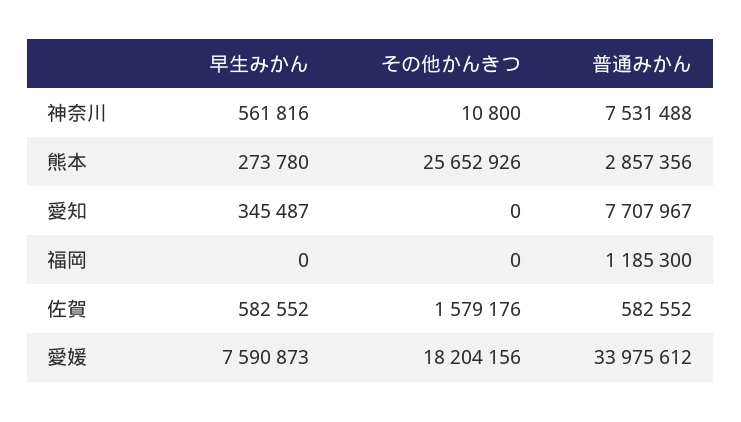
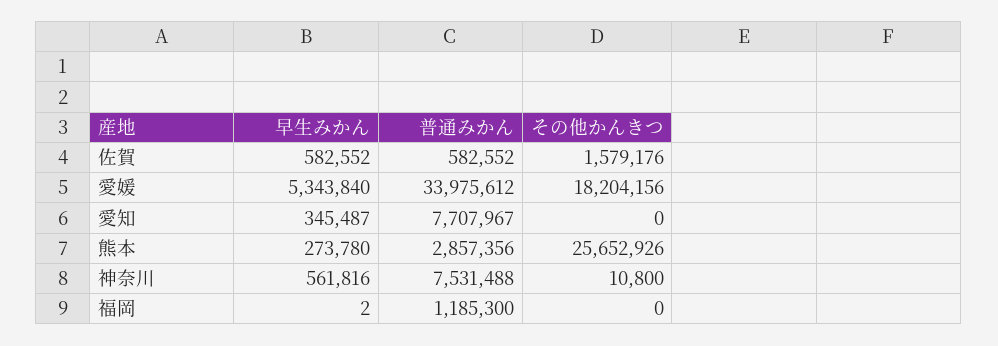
早生みかん, 福岡: 0 -> 2
早生みかん, 愛媛: 7590873 -> 5343840

